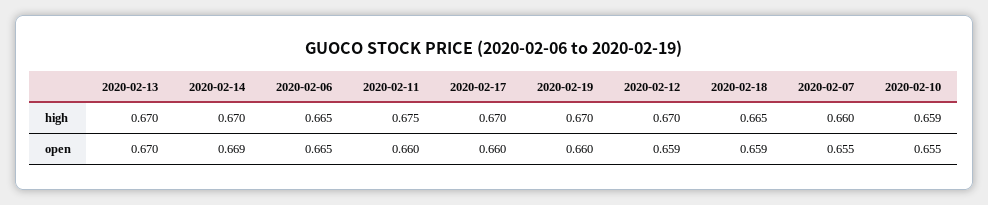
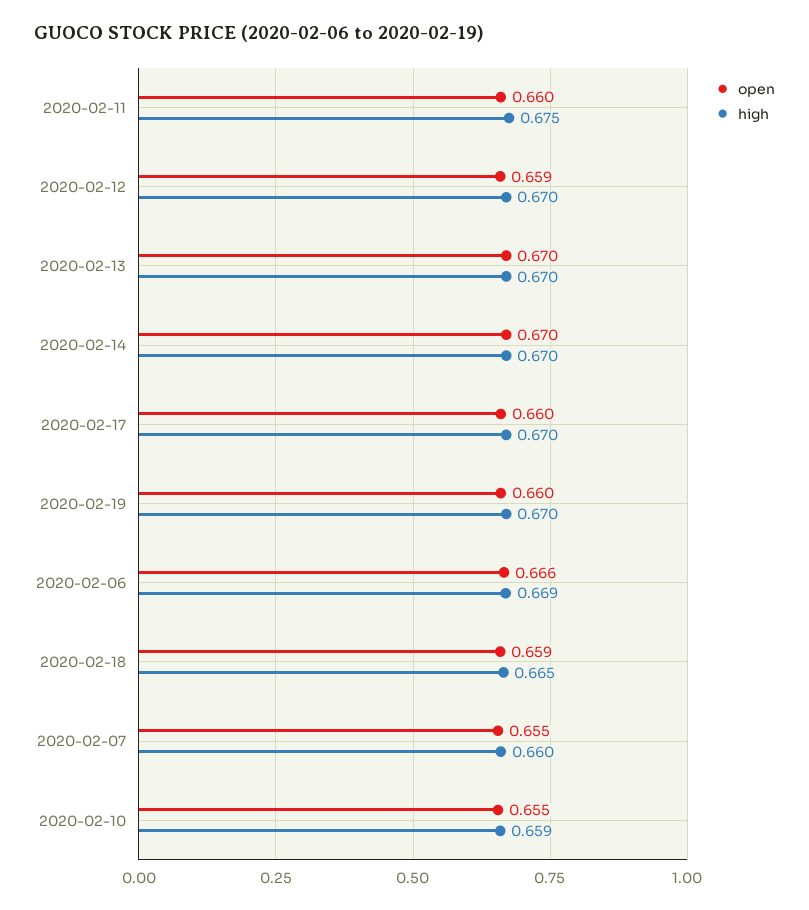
high, 2020-02-06: 0.665 -> 0.669
open, 2020-02-14: 0.669 -> 0.67
open, 2020-02-06: 0.665 -> 0.666

